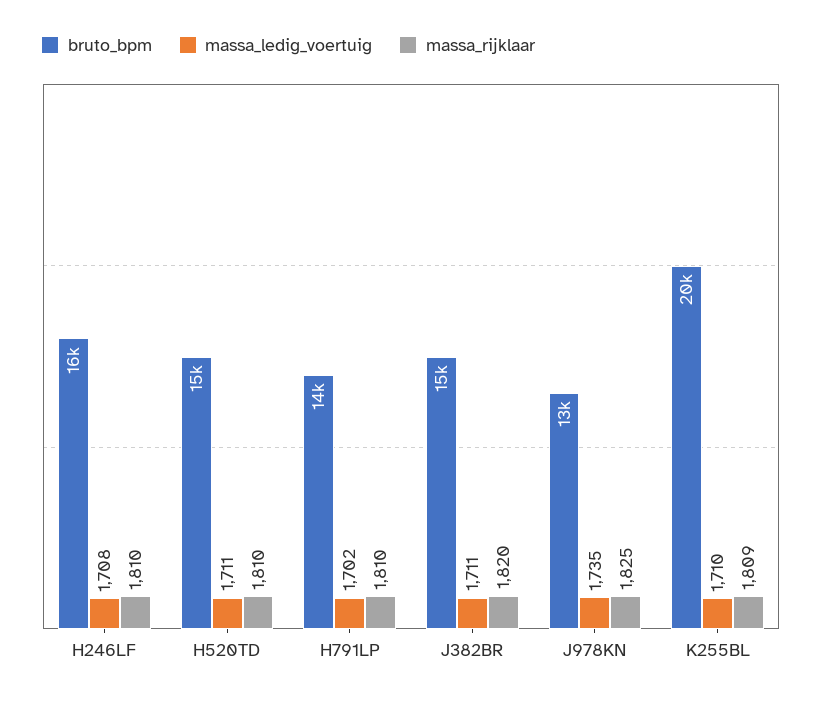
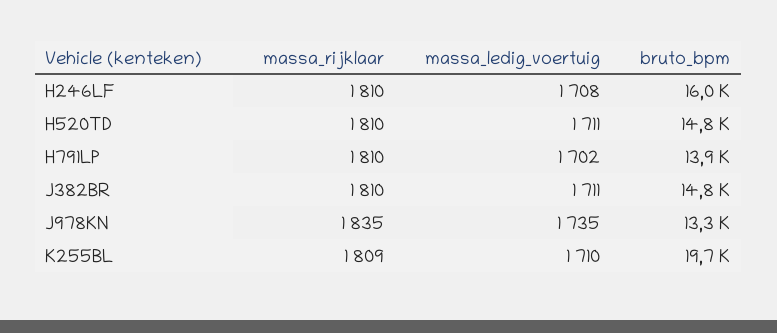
massa_rijklaar, J382BR: 1820 -> 1810
massa_rijklaar, J978KN: 1825 -> 1835

